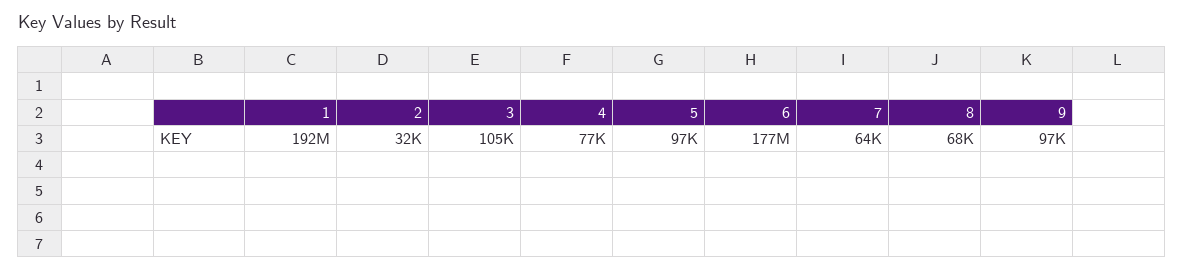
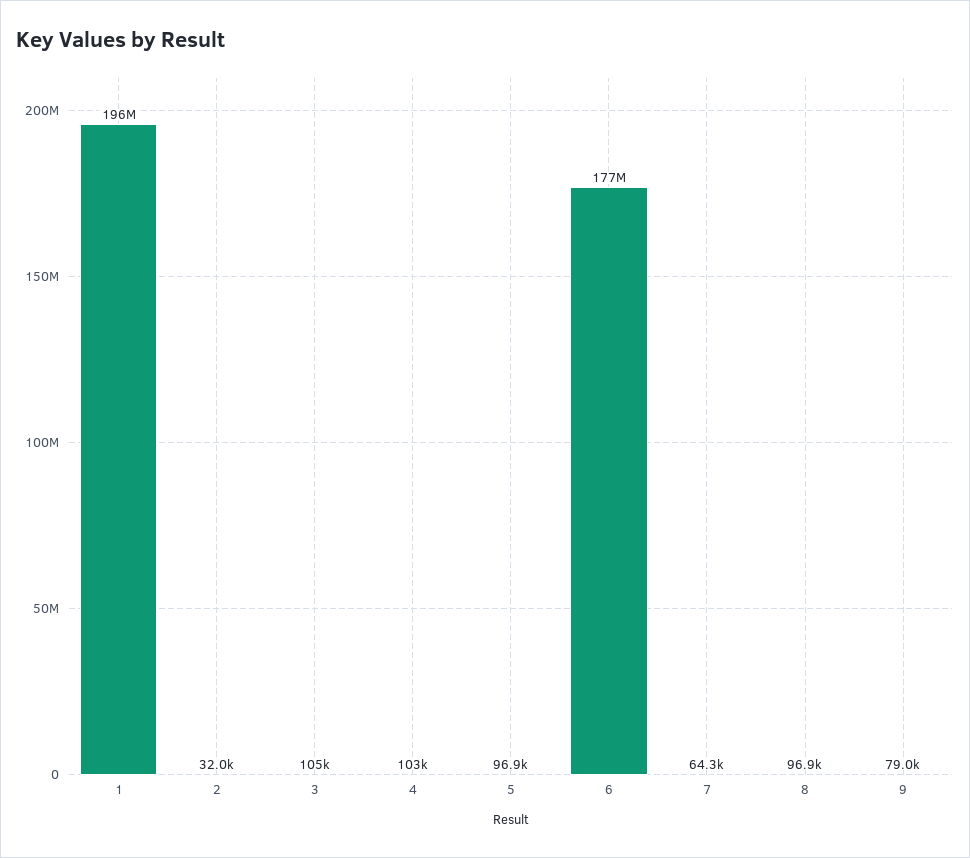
1: 192000000 -> 196000000
4: 77000 -> 103000
8: 68000 -> 96900
9: 97000 -> 79000

